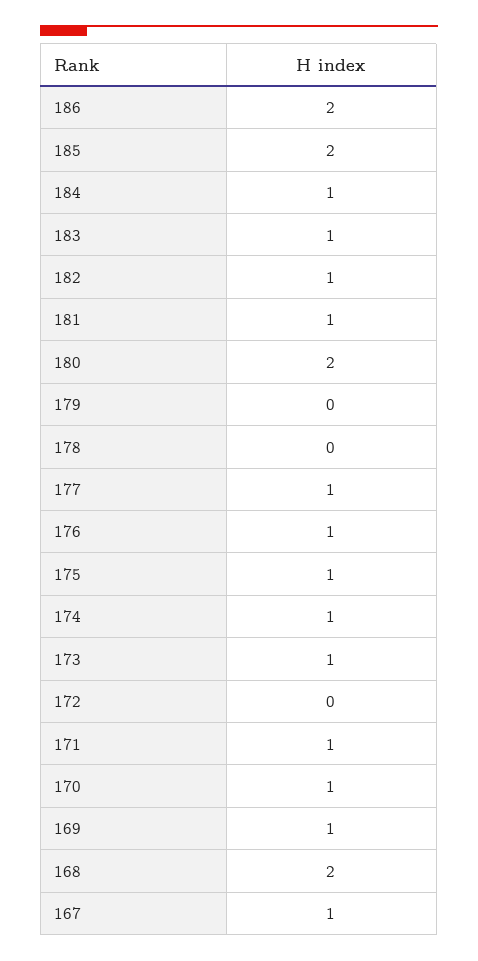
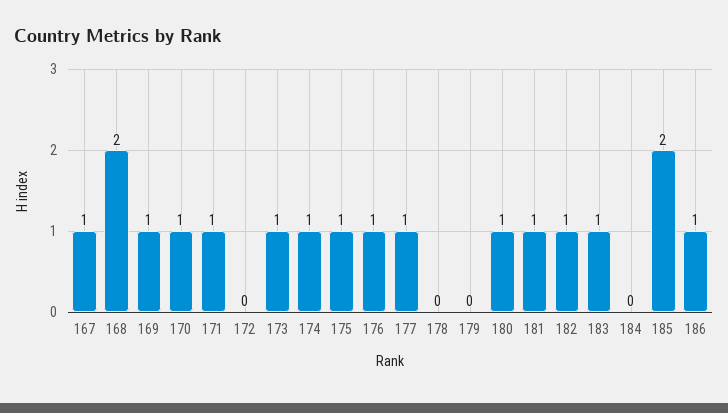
186: 2 -> 1
184: 1 -> 0
180: 2 -> 1

